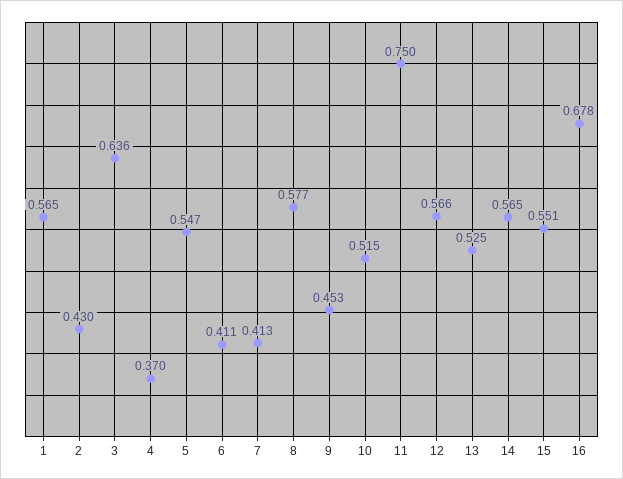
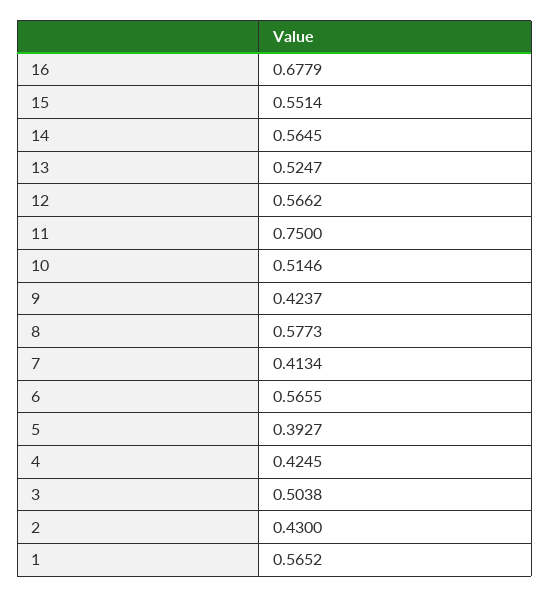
3: 0.636 -> 0.5038
4: 0.37 -> 0.4245
5: 0.547 -> 0.3927
6: 0.411 -> 0.5655
9: 0.453 -> 0.4237

